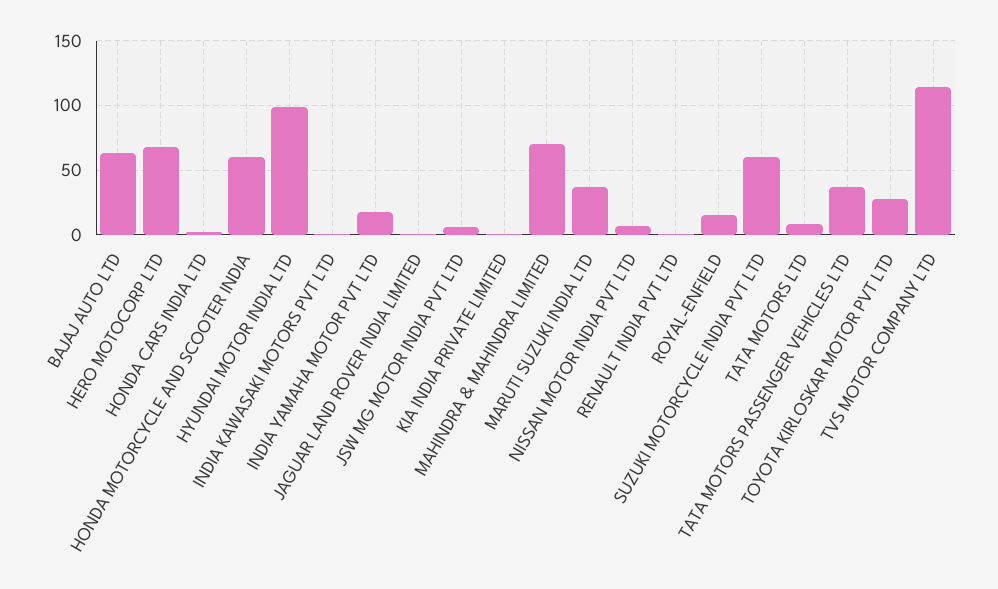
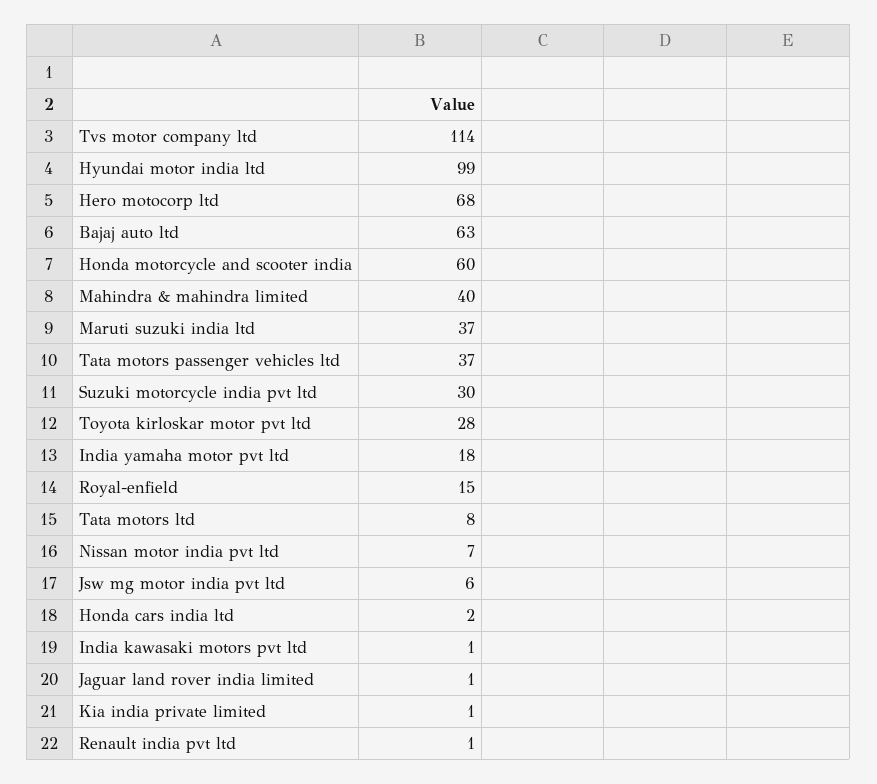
MAHINDRA & MAHINDRA LIMITED: 70 -> 40
SUZUKI MOTORCYCLE INDIA PVT LTD: 60 -> 30

